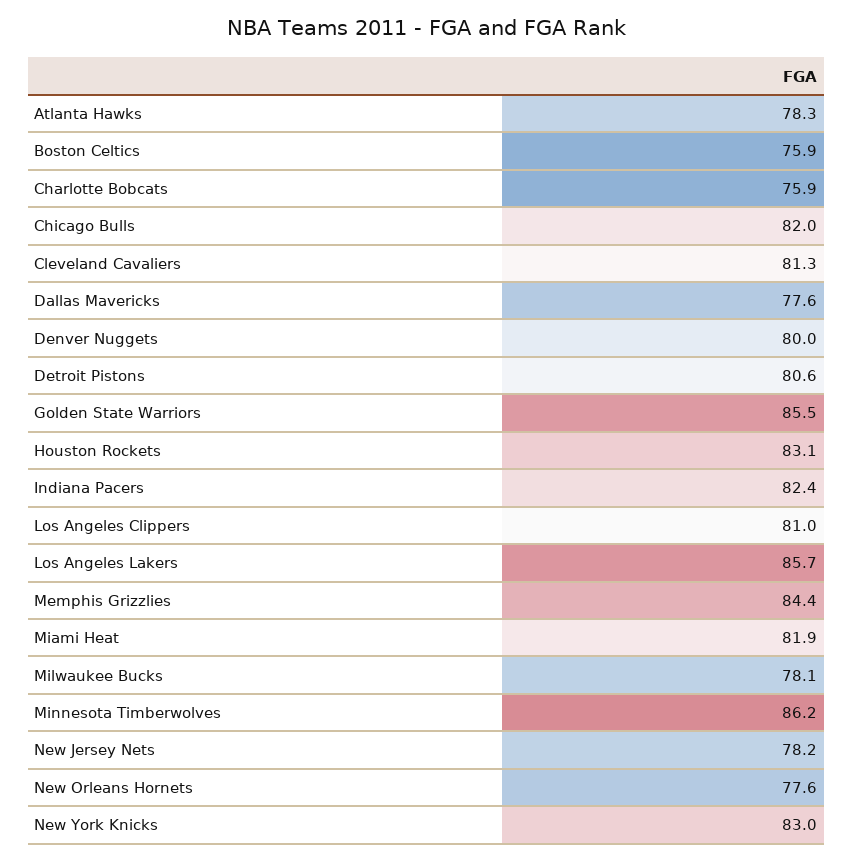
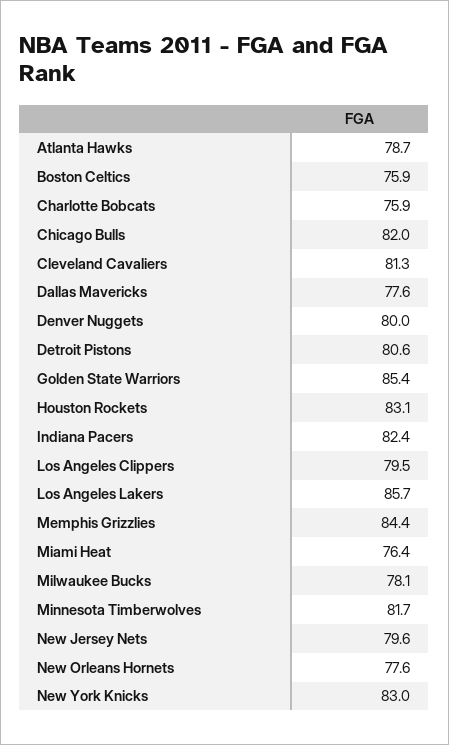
Atlanta Hawks: 78.3 -> 78.7
Golden State Warriors: 85.5 -> 85.4
Los Angeles Clippers: 81 -> 79.5
Miami Heat: 81.9 -> 76.4
Minnesota Timberwolves: 86.2 -> 81.7
New Jersey Nets: 78.2 -> 79.6

